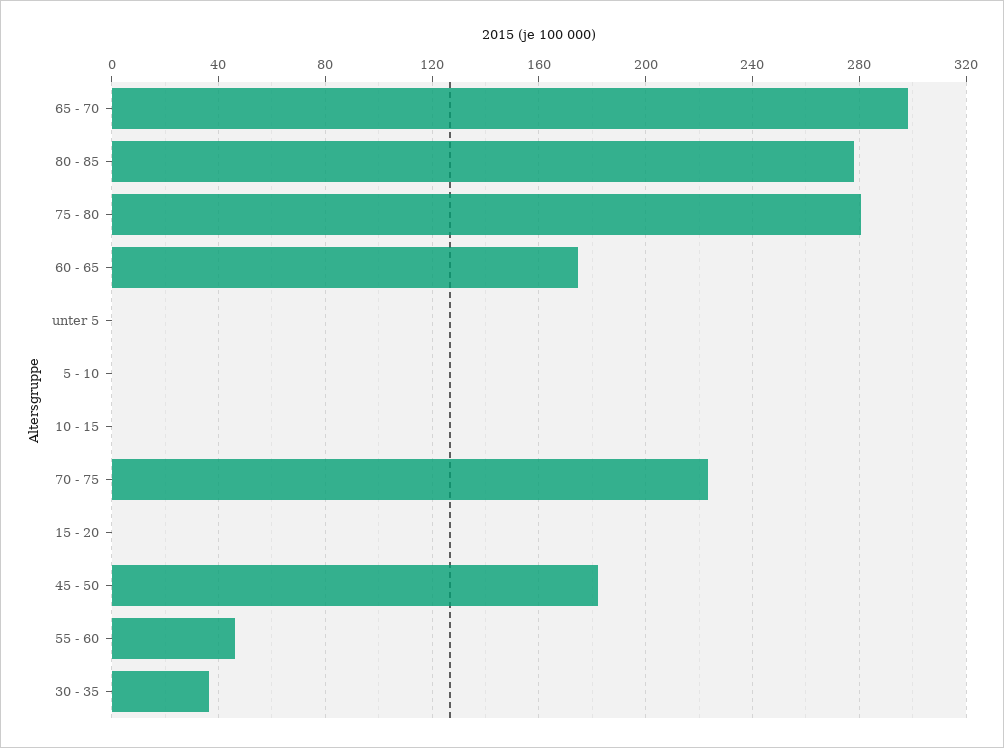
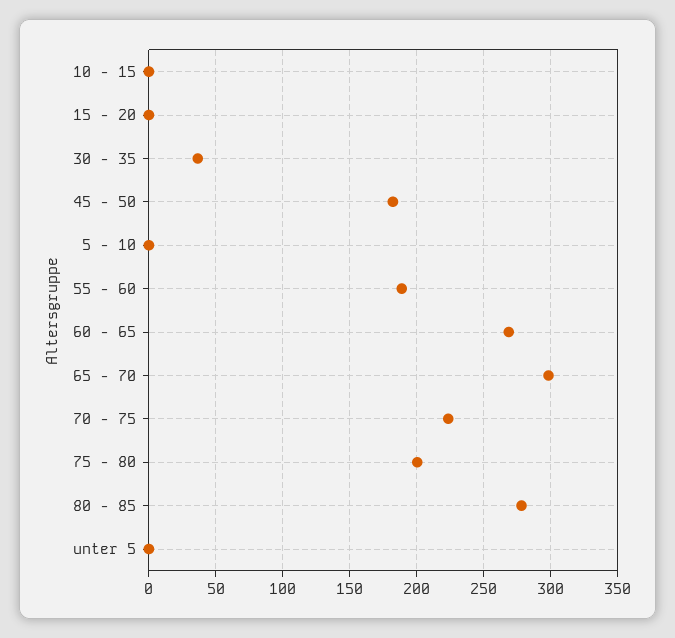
75 - 80: 280 -> 200
60 - 65: 175 -> 270
55 - 60: 45 -> 190

